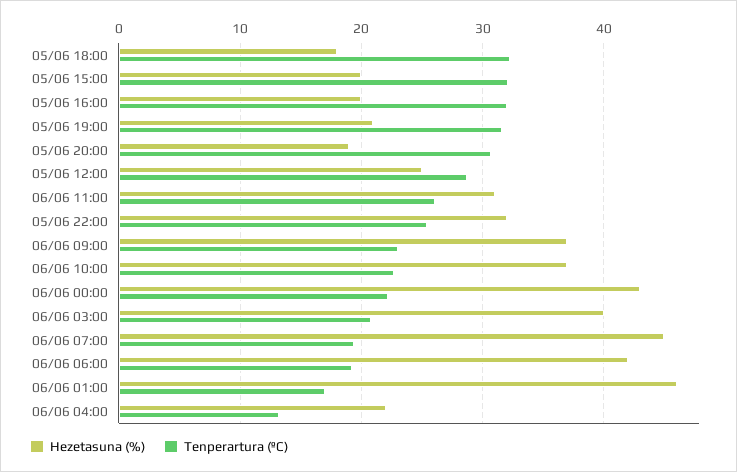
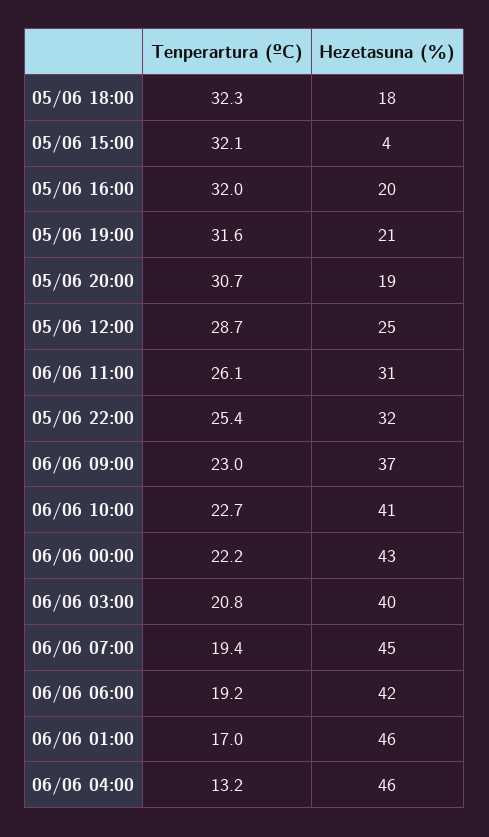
Hezetasuna (%), 05/06 15:00: 20 -> 4
Hezetasuna (%), 06/06 10:00: 37 -> 41
Hezetasuna (%), 06/06 04:00: 22 -> 46

